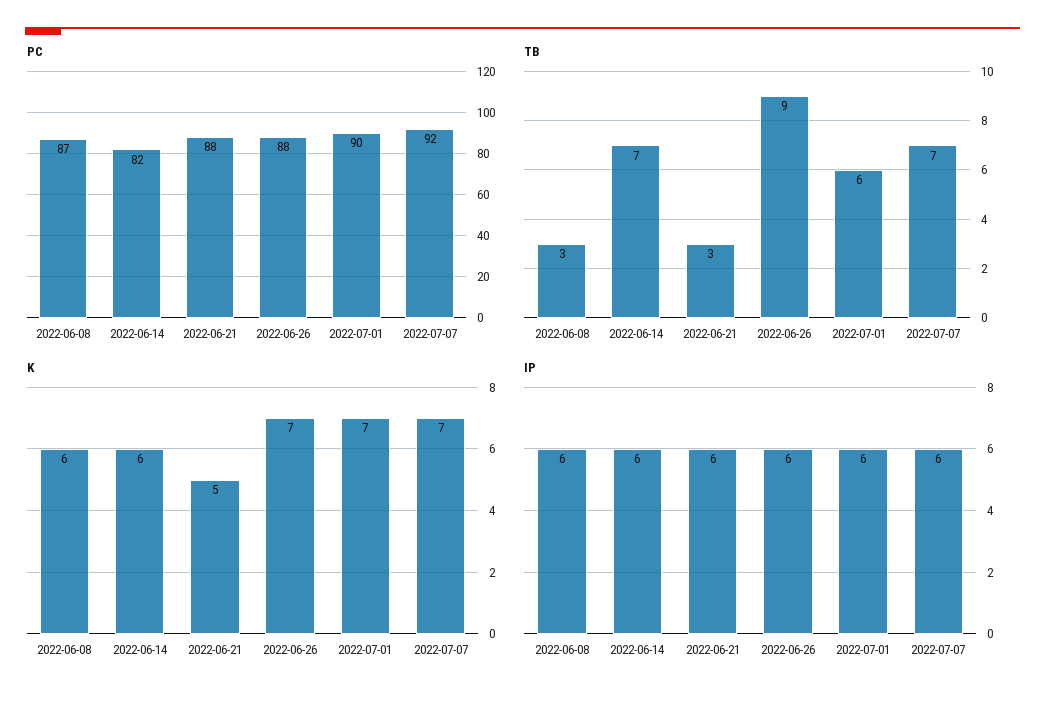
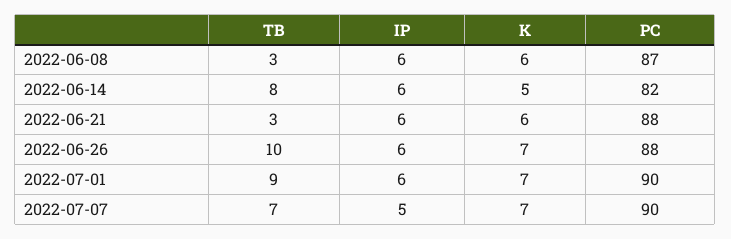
PC, 2022-07-07: 92 -> 90
TB, 2022-06-14: 7 -> 8
TB, 2022-06-26: 9 -> 10
TB, 2022-07-01: 6 -> 9
K, 2022-06-14: 6 -> 5
K, 2022-06-21: 5 -> 6
IP, 2022-07-07: 6 -> 5

